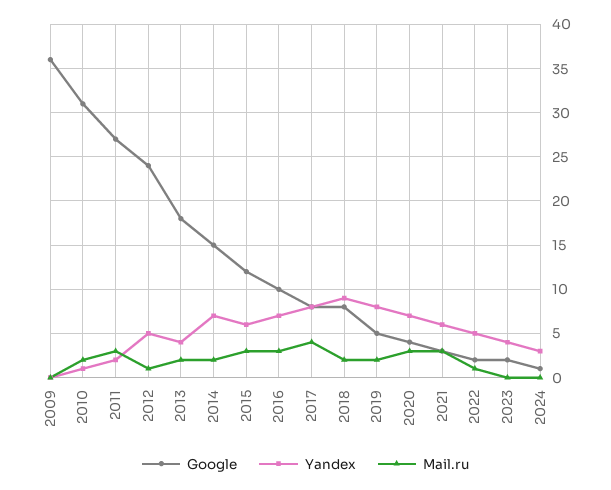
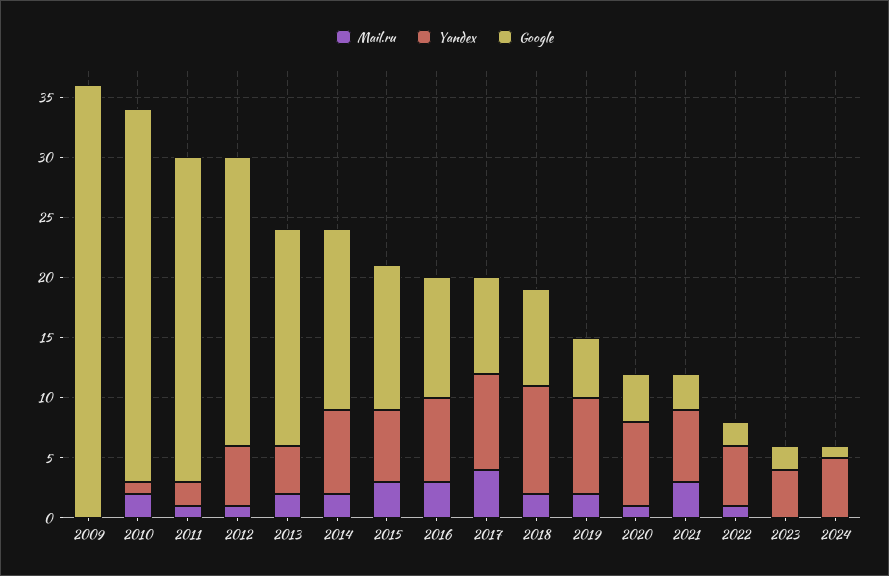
Mail.ru, 2011: 3 -> 1
Mail.ru, 2020: 3 -> 1
Yandex, 2024: 3 -> 5

